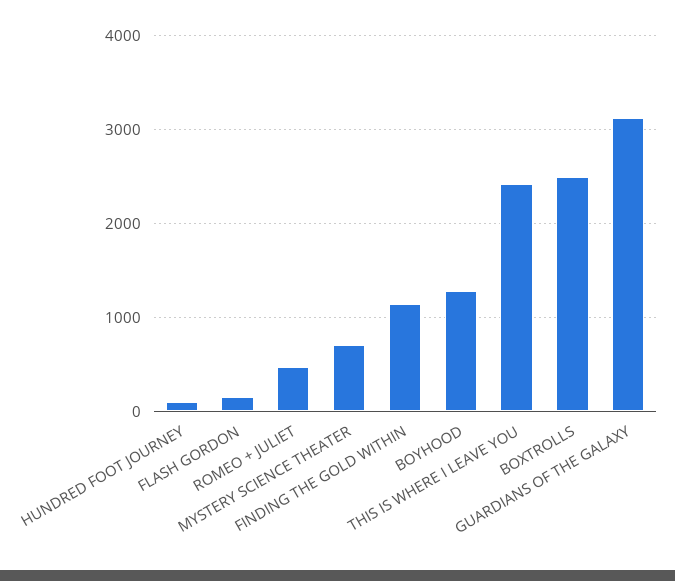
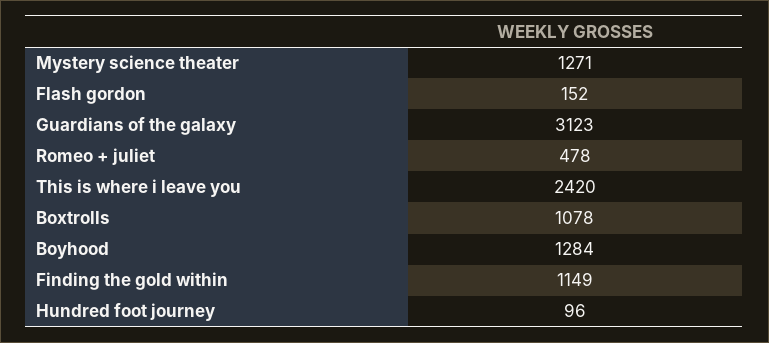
MYSTERY SCIENCE THEATER: 700 -> 1271
BOXTROLLS: 2500 -> 1078

